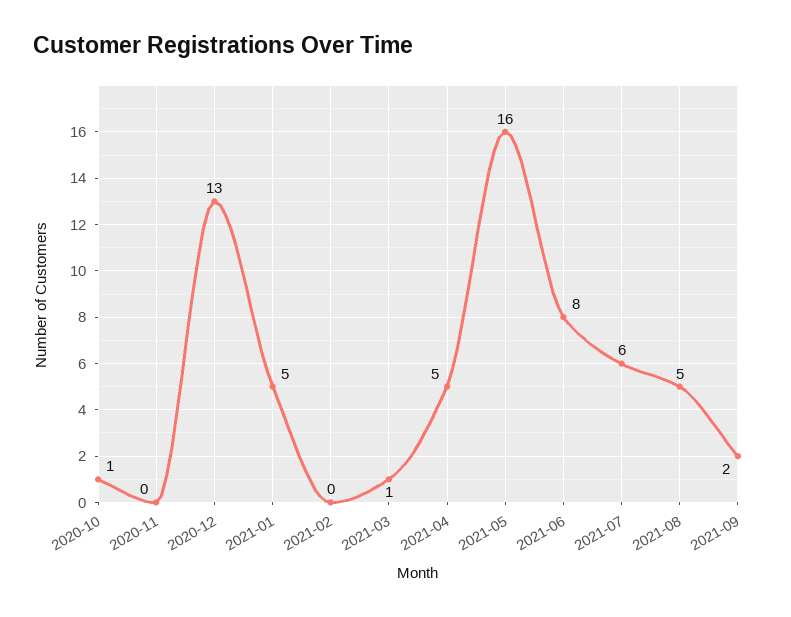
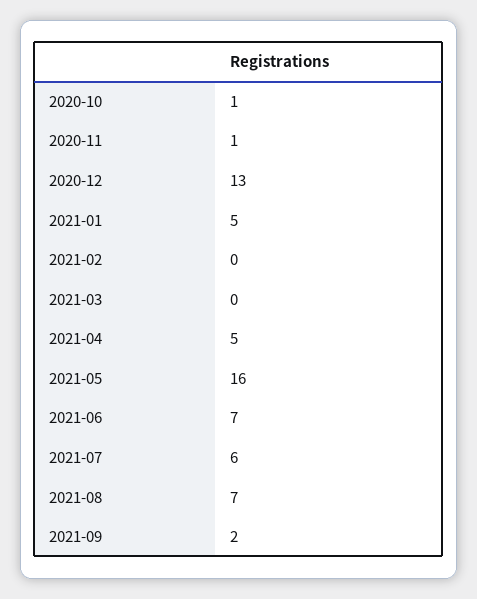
2020-11: 0 -> 1
2021-03: 1 -> 0
2021-06: 8 -> 7
2021-08: 5 -> 7

